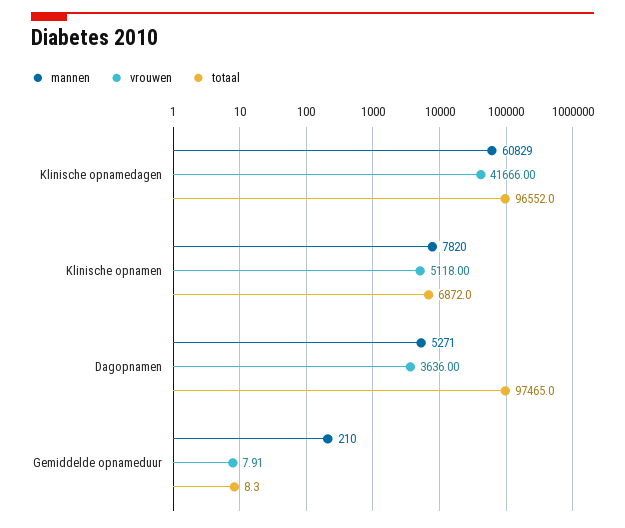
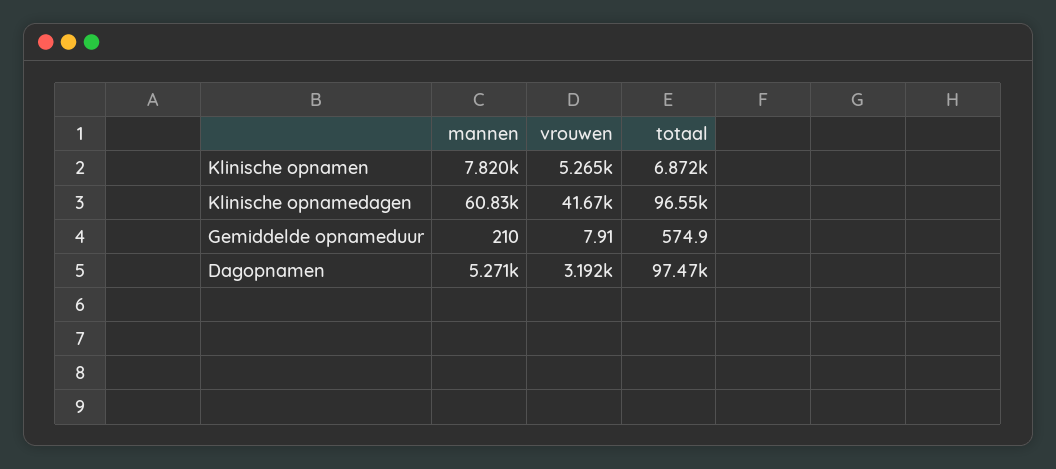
vrouwen, Klinische opnamen: 5118 -> 5265
vrouwen, Dagopnamen: 3636 -> 3192
totaal, Gemiddelde opnameduur: 8.3 -> 574.9

